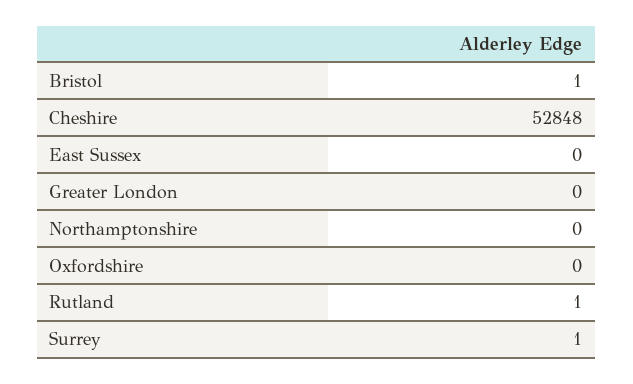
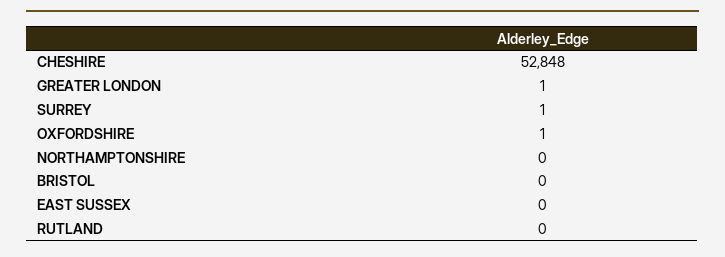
Bristol: 1 -> 0
Greater London: 0 -> 1
Oxfordshire: 0 -> 1
Rutland: 1 -> 0

